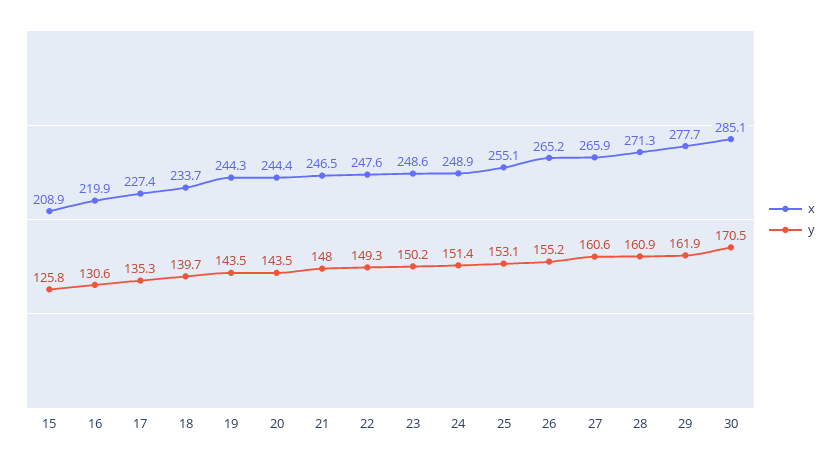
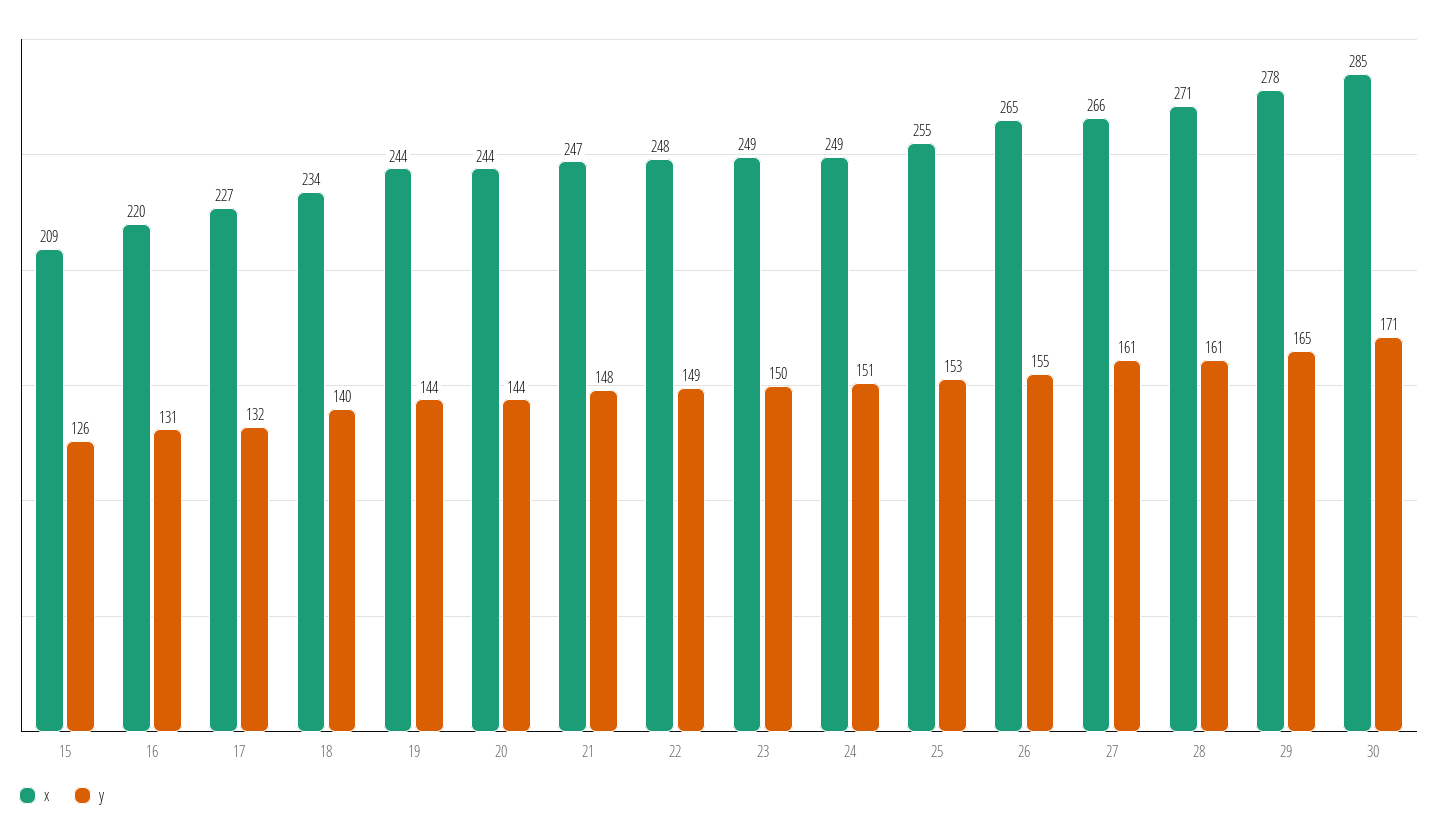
y, 17: 135.3 -> 132
y, 29: 161.9 -> 165

